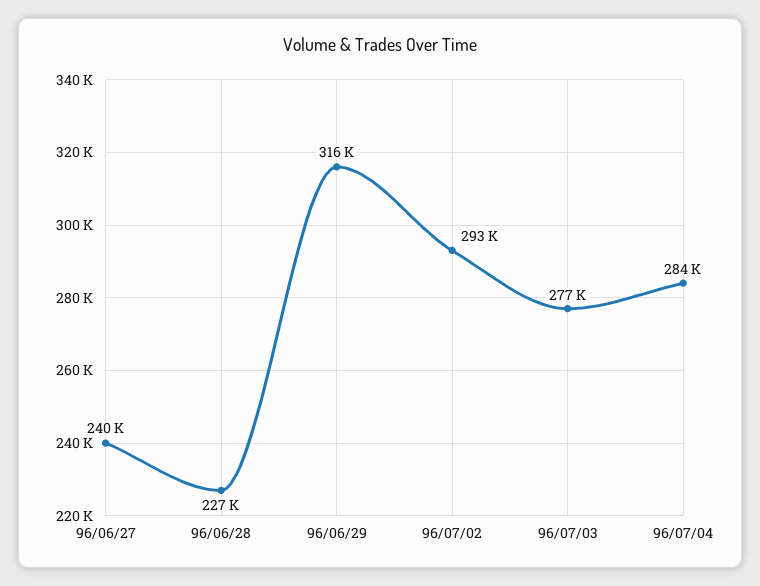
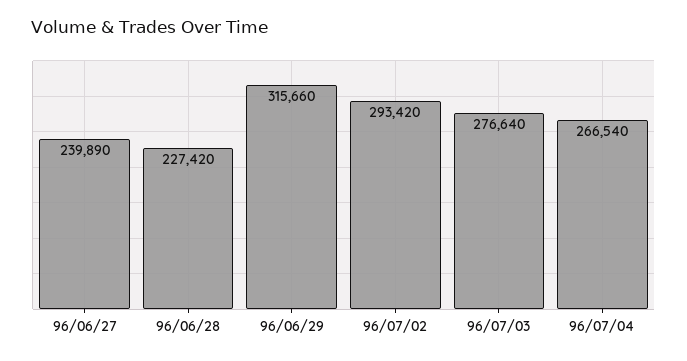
96/07/04: 284000 -> 266540

